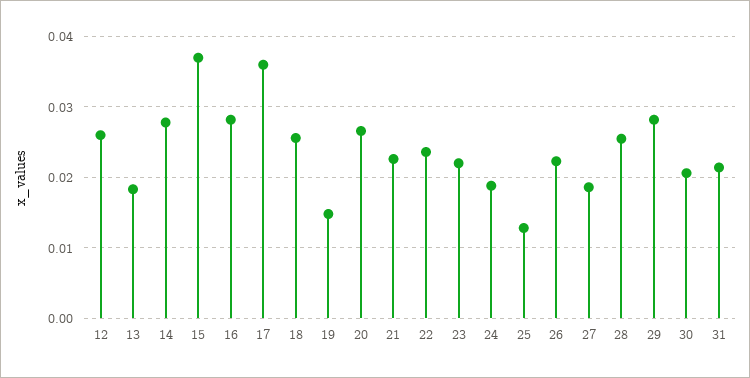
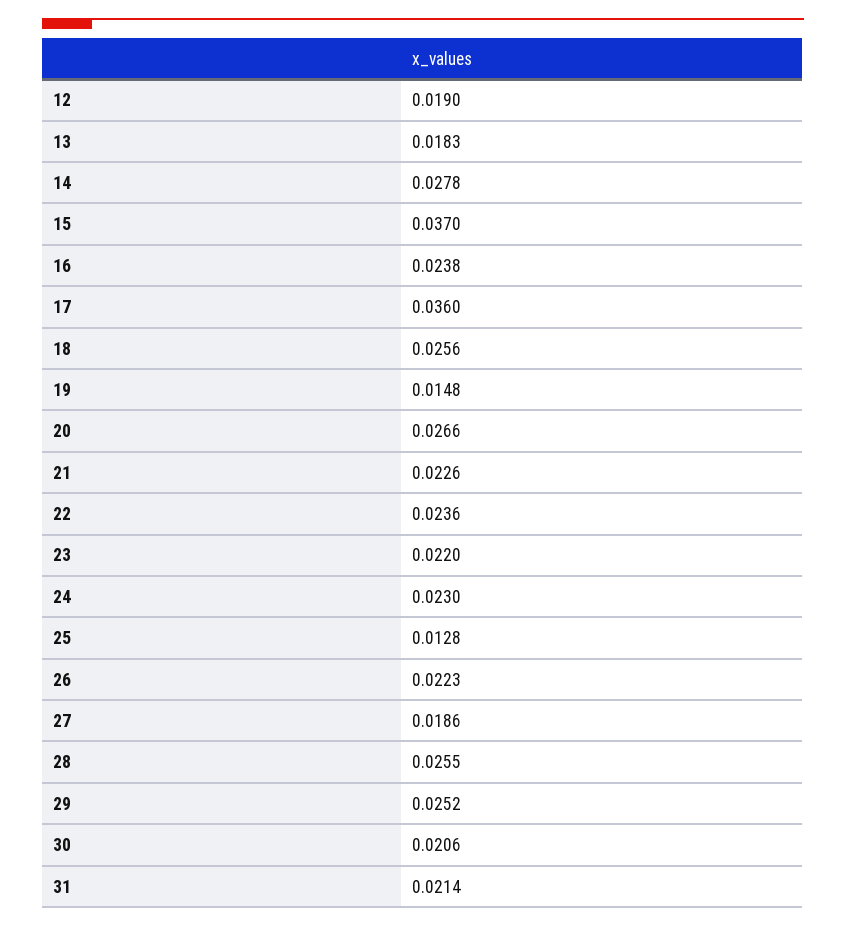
12: 0.026 -> 0.019
16: 0.028 -> 0.0238
24: 0.019 -> 0.023
29: 0.028 -> 0.0252

